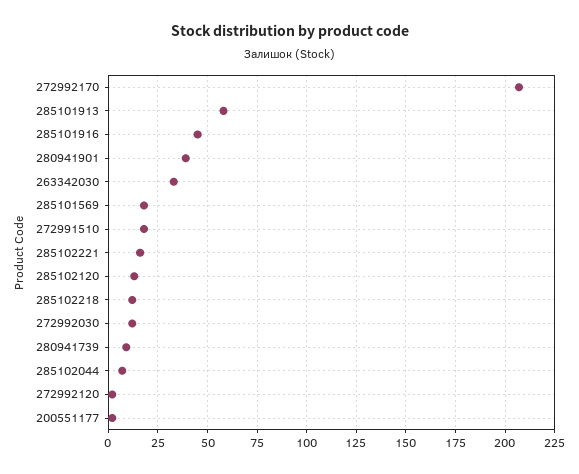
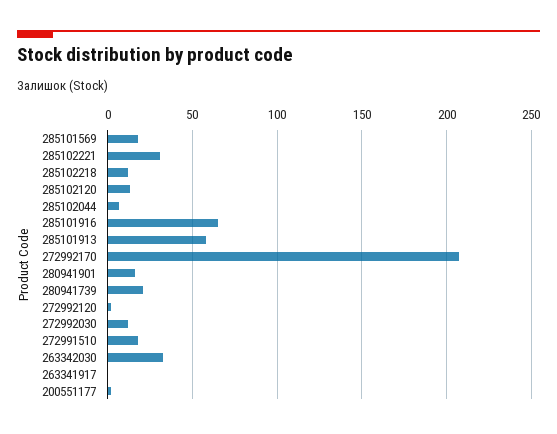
285101916: 45 -> 65
280941901: 40 -> 15
285102221: 15 -> 30
280941739: 10 -> 20
263341917: none -> 0

